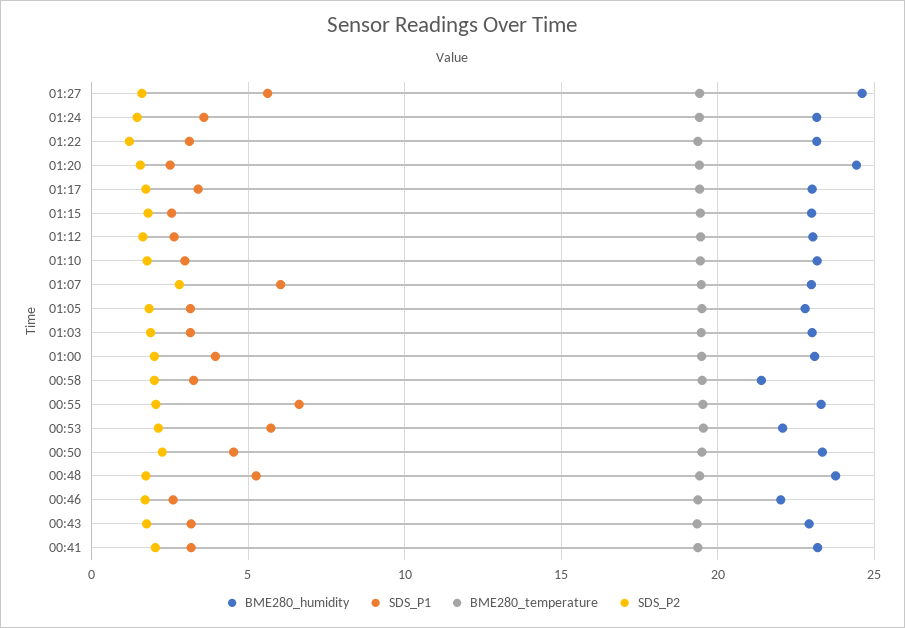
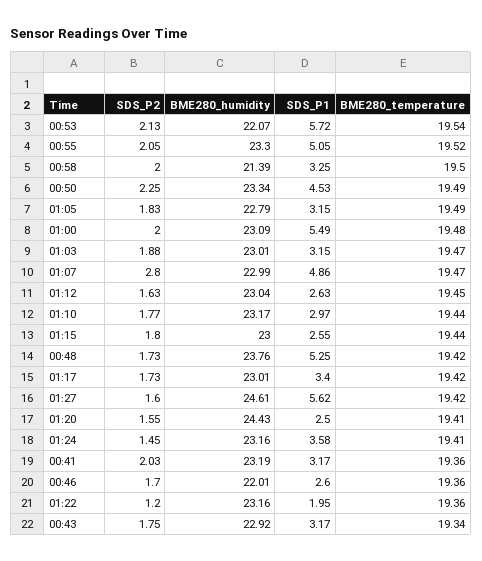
SDS_P1, 01:22: 3 -> 1.95
SDS_P1, 01:07: 6 -> 4.86
SDS_P1, 01:00: 4 -> 5.49
SDS_P1, 00:55: 6.5 -> 5.05

